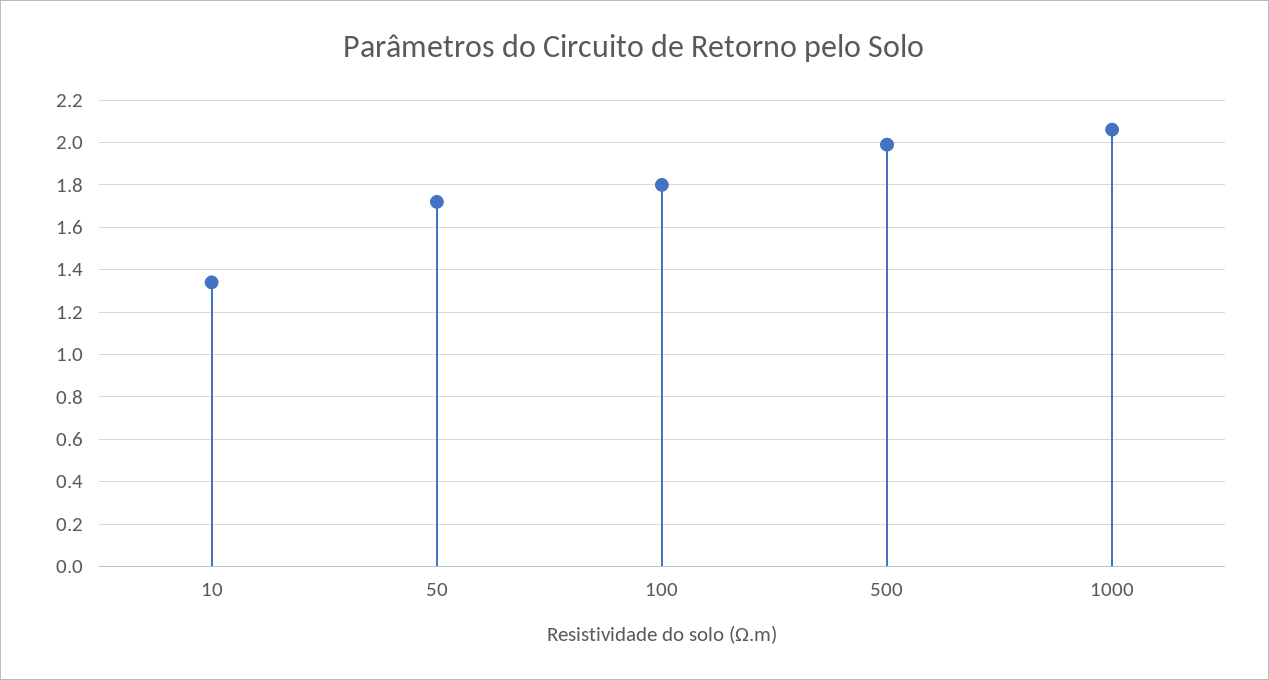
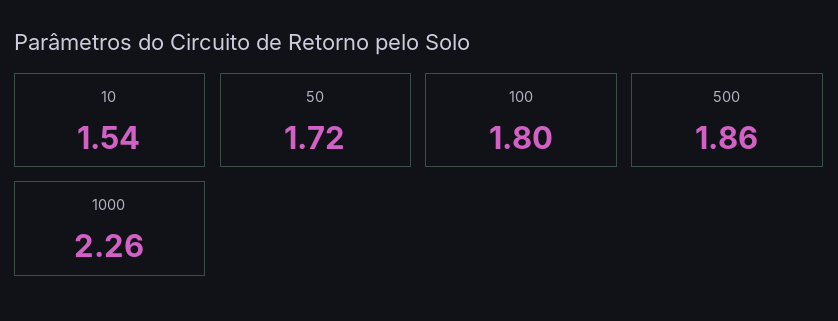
10: 1.35 -> 1.54
500: 2 -> 1.86
1000: 2.05 -> 2.26

